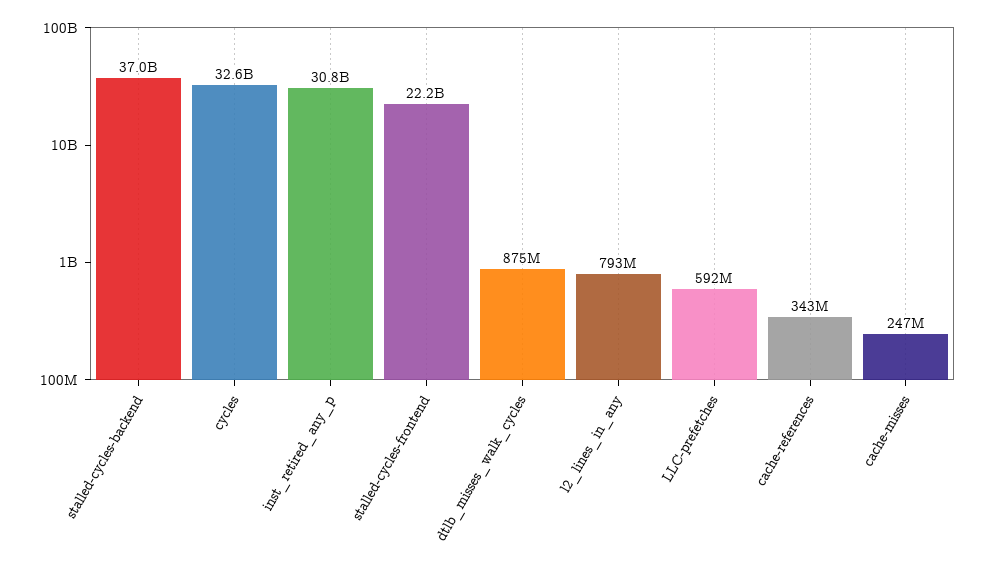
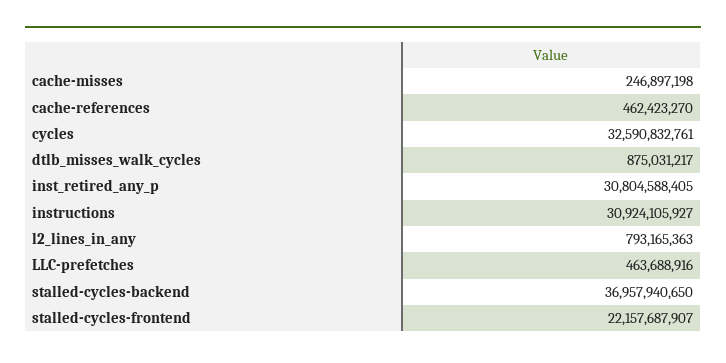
LLC-prefetches: 592000000 -> 463688916
cache-references: 343000000 -> 462423270
instructions: none -> 30924105927

